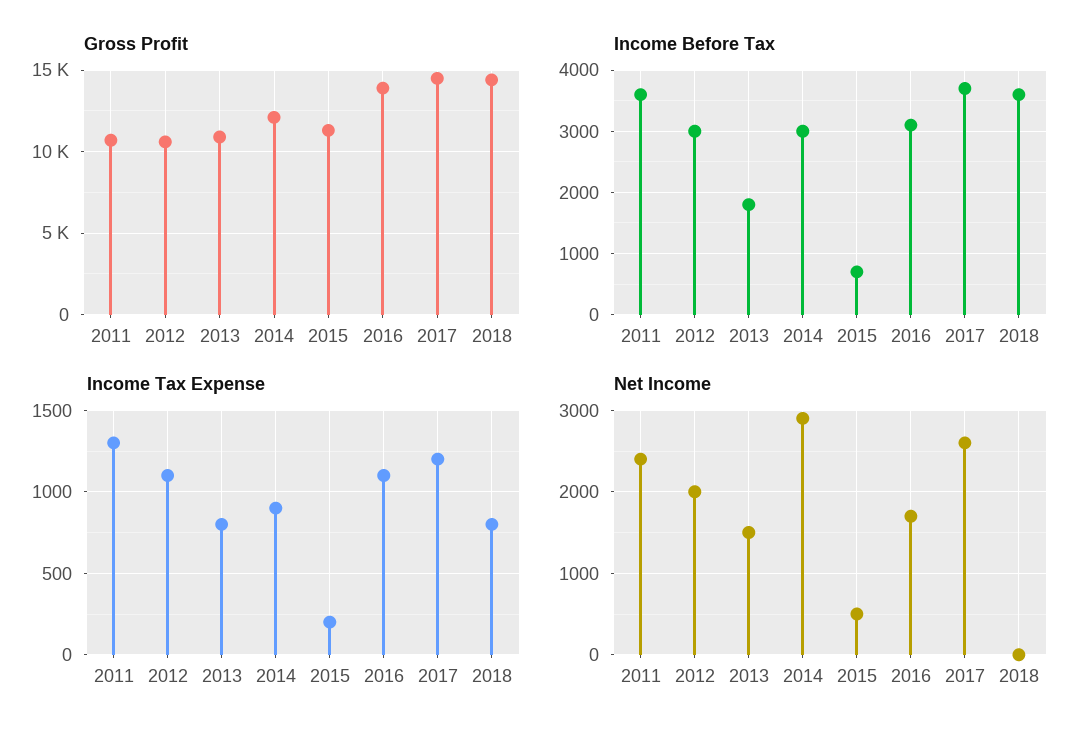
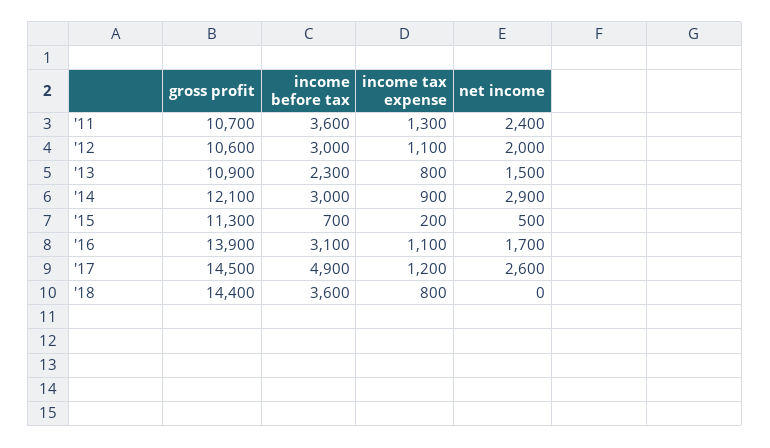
Income Before Tax, 2013: 1800 -> 2300
Income Before Tax, 2017: 3700 -> 4900

